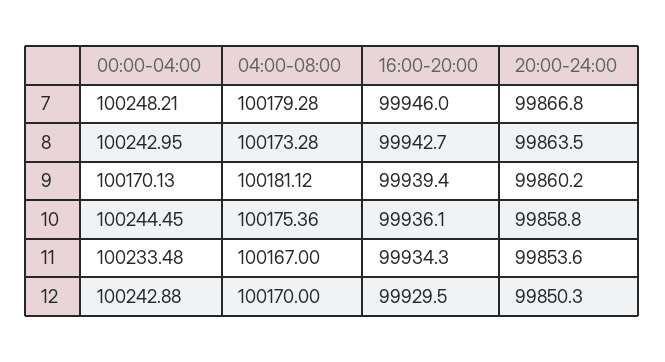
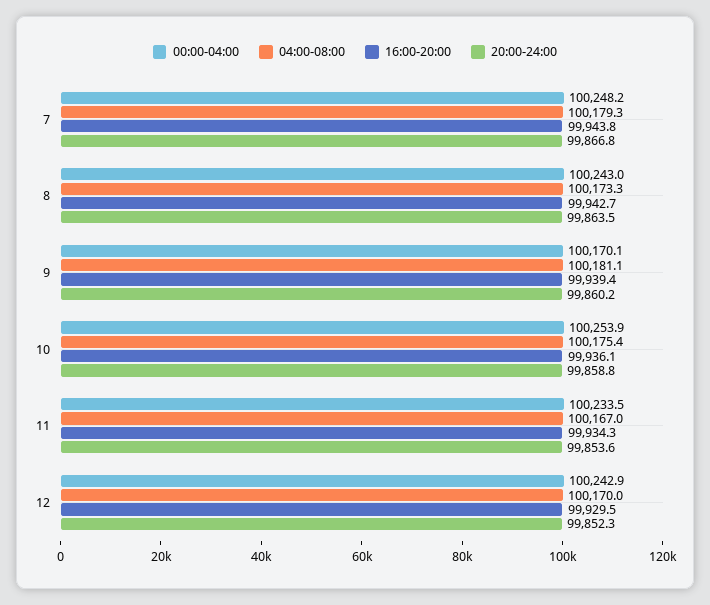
16:00-20:00, 7: 99946 -> 99943.8
00:00-04:00, 10: 100244.45 -> 100253.9
20:00-24:00, 12: 99850.3 -> 99852.3

